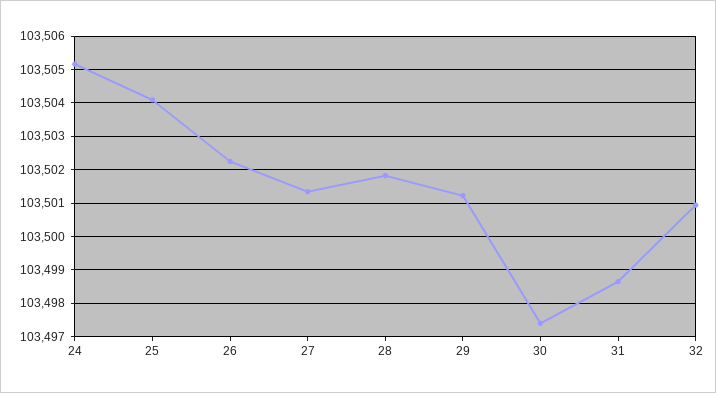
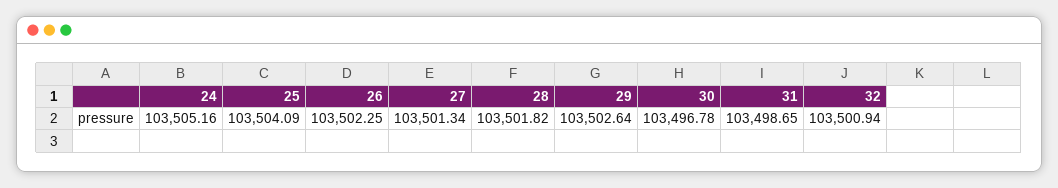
29: 103501.2 -> 103502.64
30: 103497.4 -> 103496.78

